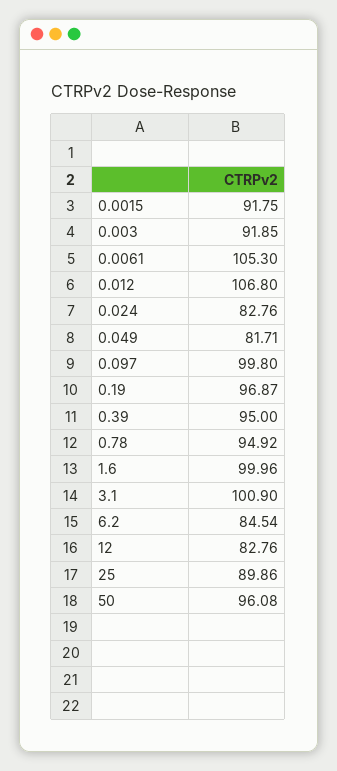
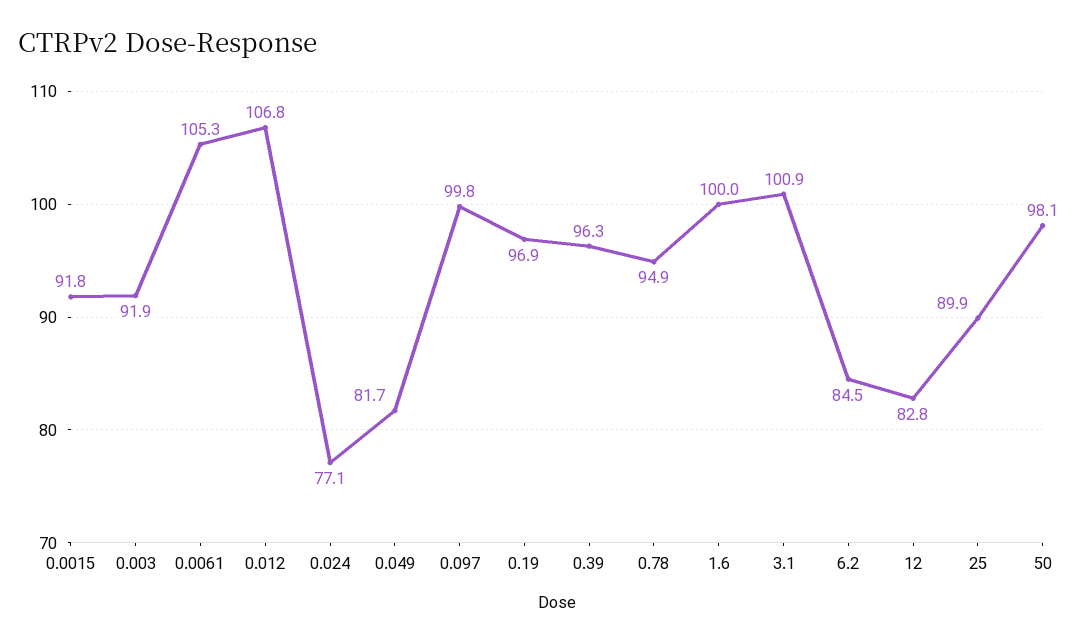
0.024: 82.76 -> 77.1
0.39: 95 -> 96.3
50: 96.08 -> 98.1

